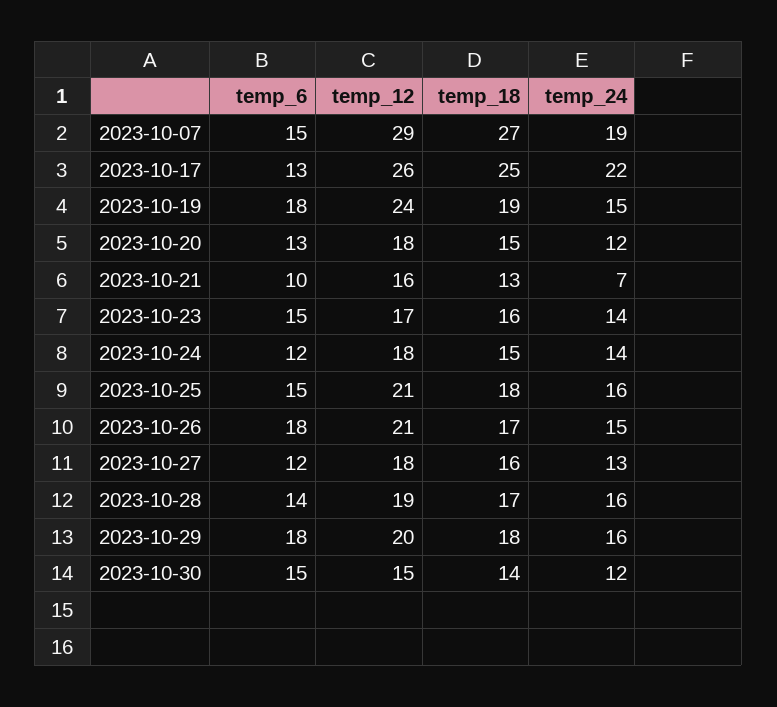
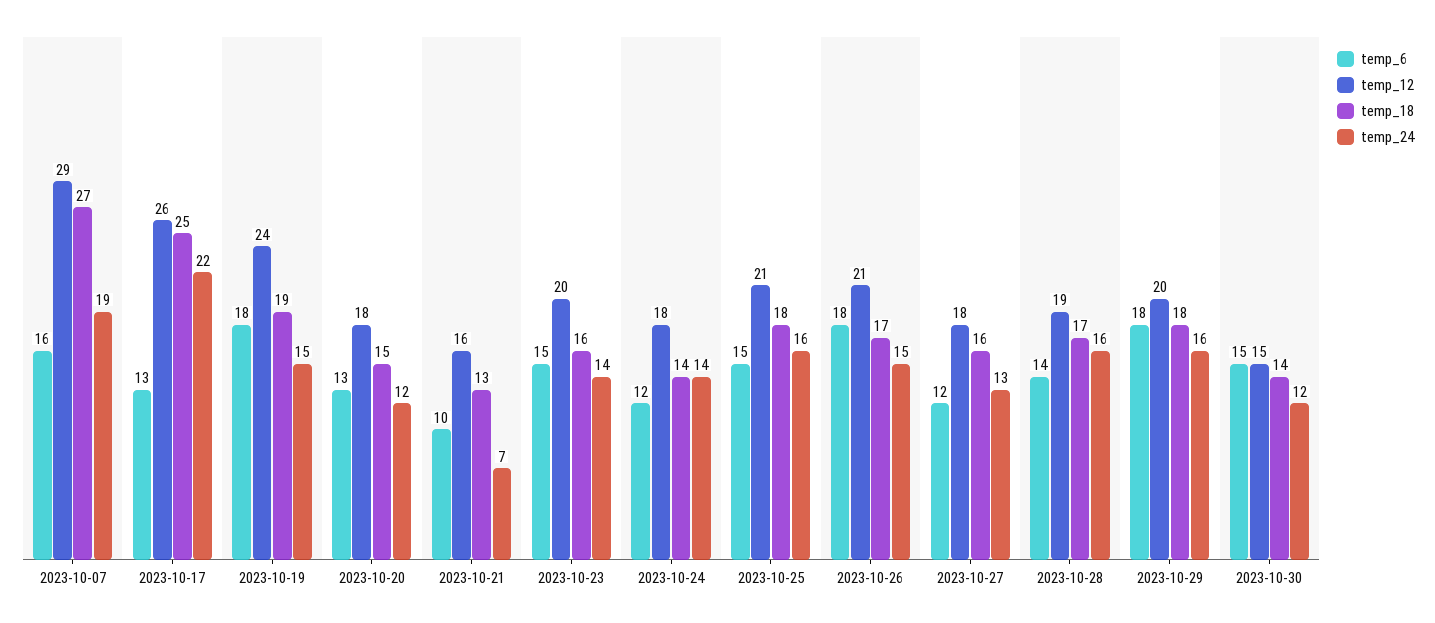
temp_6, 2023-10-07: 15 -> 16
temp_12, 2023-10-23: 17 -> 20
temp_18, 2023-10-24: 15 -> 14

